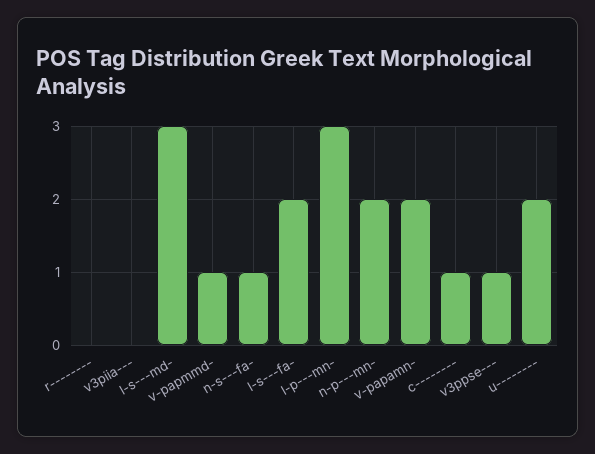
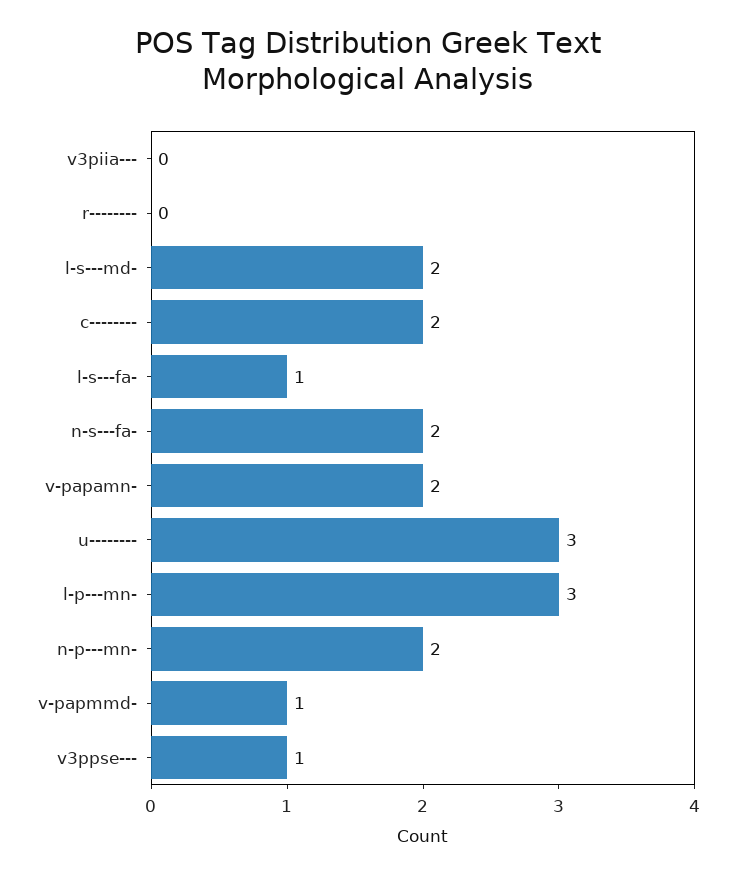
l-s---md-: 3 -> 2
n-s---fa-: 1 -> 2
l-s---fa-: 2 -> 1
c--------: 1 -> 2
u--------: 2 -> 3

